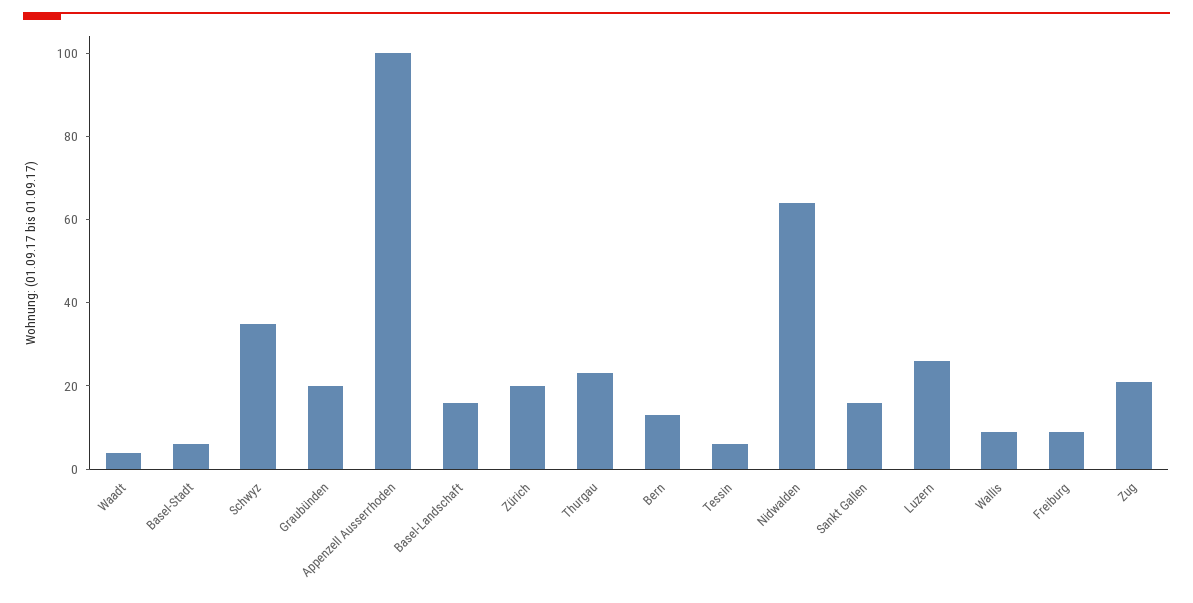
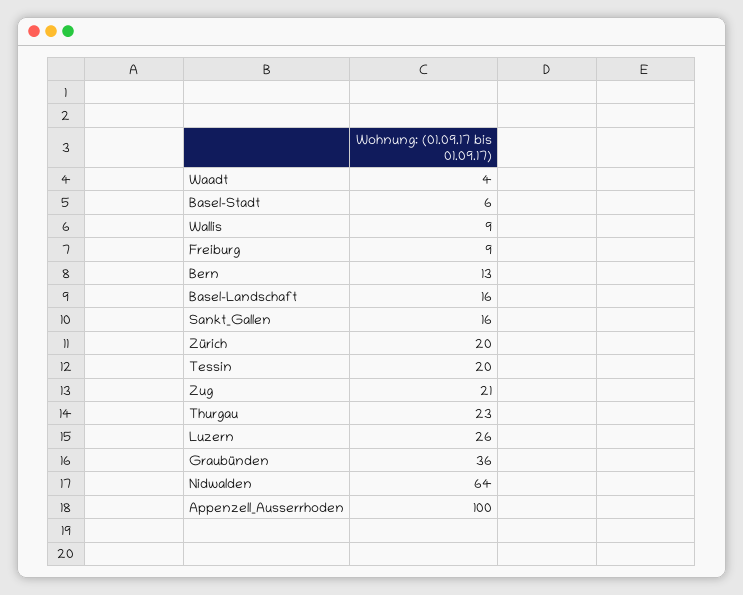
Schwyz: 35 -> none
Graubünden: 20 -> 36
Tessin: 5 -> 20

